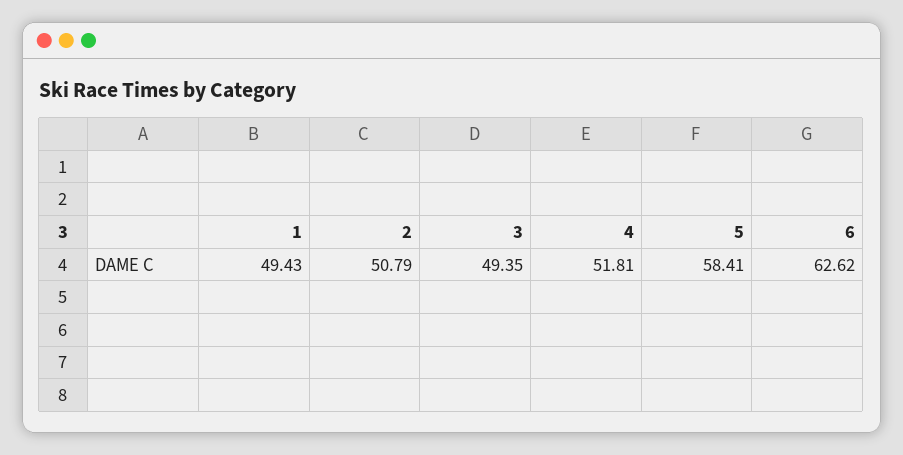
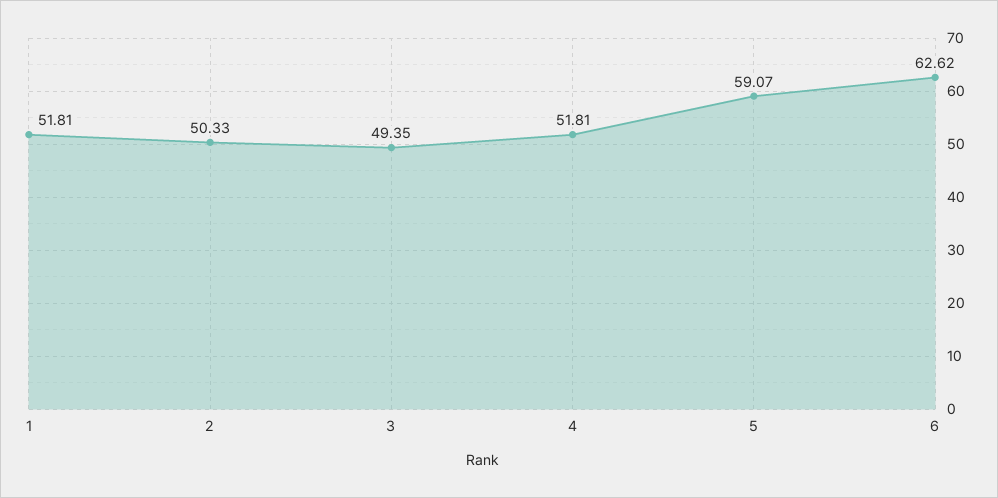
1: 49.43 -> 51.81
2: 50.79 -> 50.33
5: 58.41 -> 59.07

